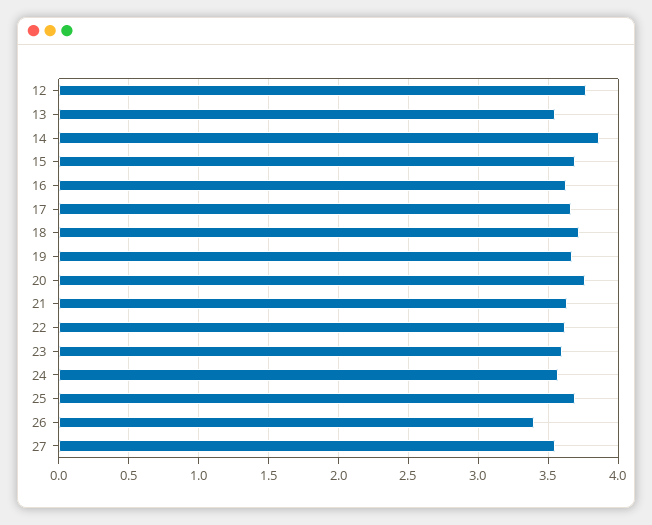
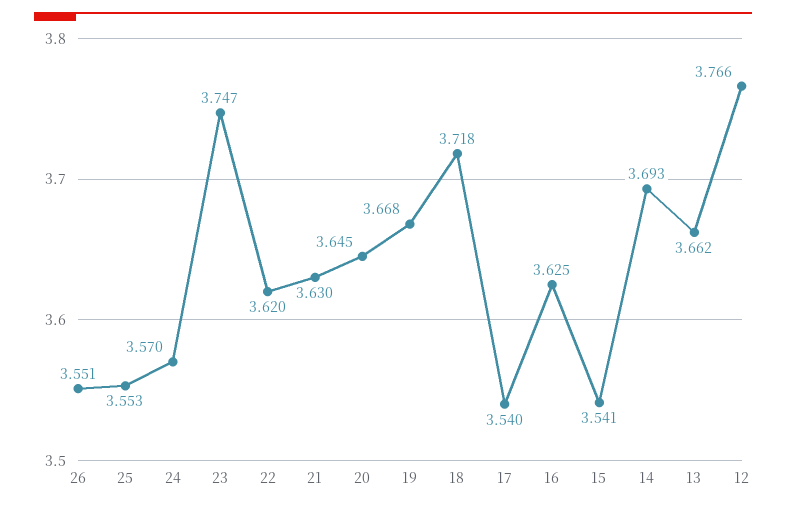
13: 3.55 -> 3.662
14: 3.85 -> 3.693
15: 3.7 -> 3.541
17: 3.65 -> 3.54
20: 3.75 -> 3.645
23: 3.6 -> 3.747
25: 3.7 -> 3.553
26: 3.4 -> 3.551
27: 3.55 -> none

